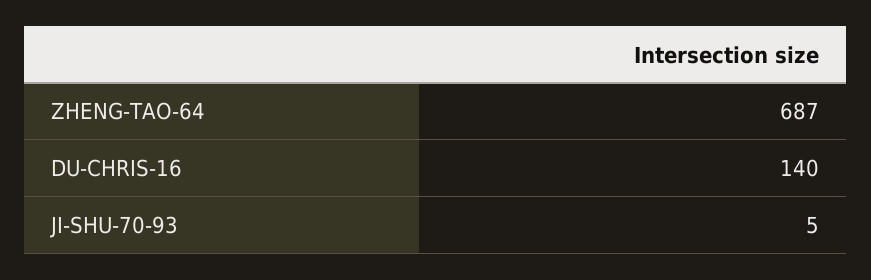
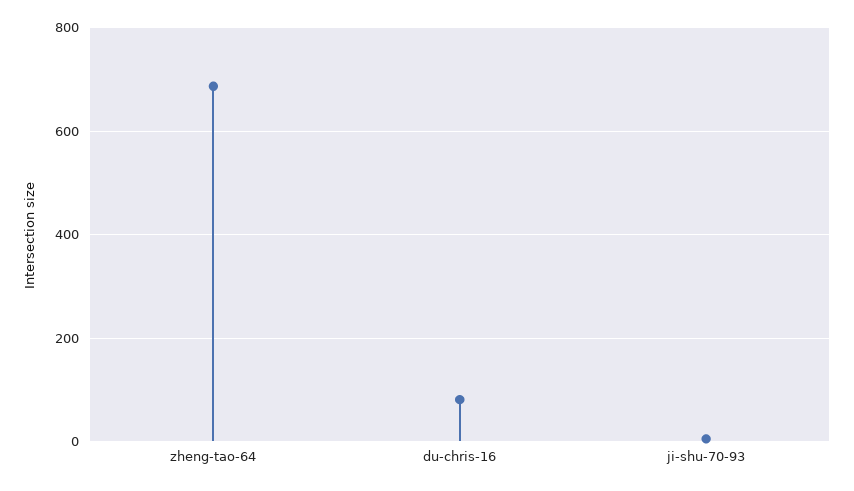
DU-CHRIS-16: 140 -> 80

